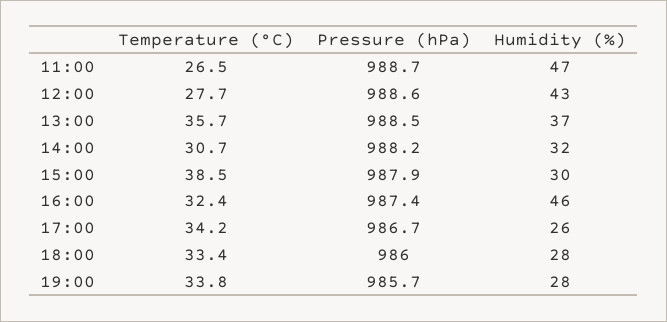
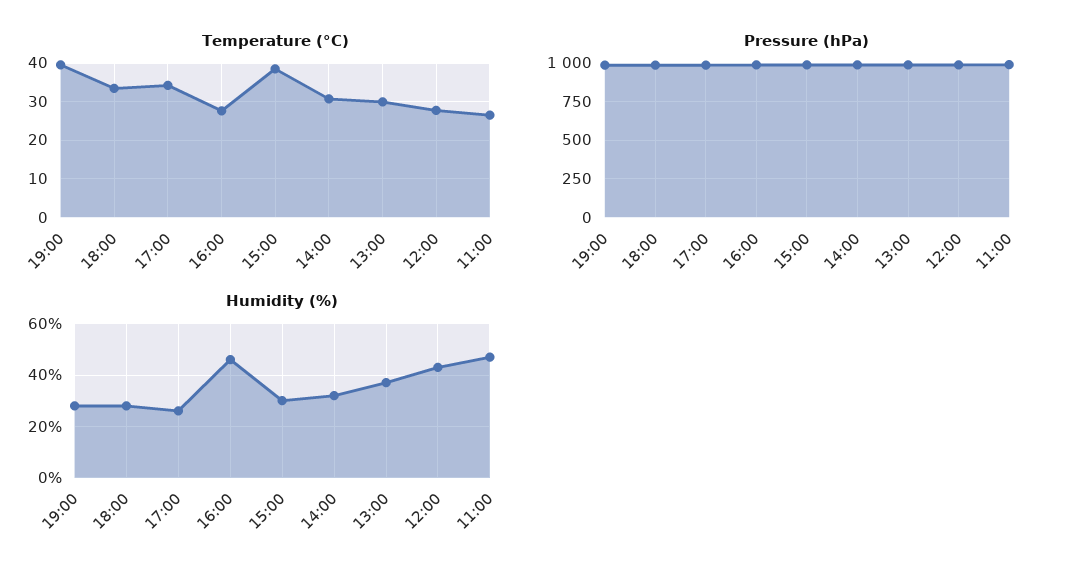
Temperature (°C), 13:00: 35.7 -> 30
Temperature (°C), 16:00: 32.4 -> 28
Temperature (°C), 19:00: 33.8 -> 40

